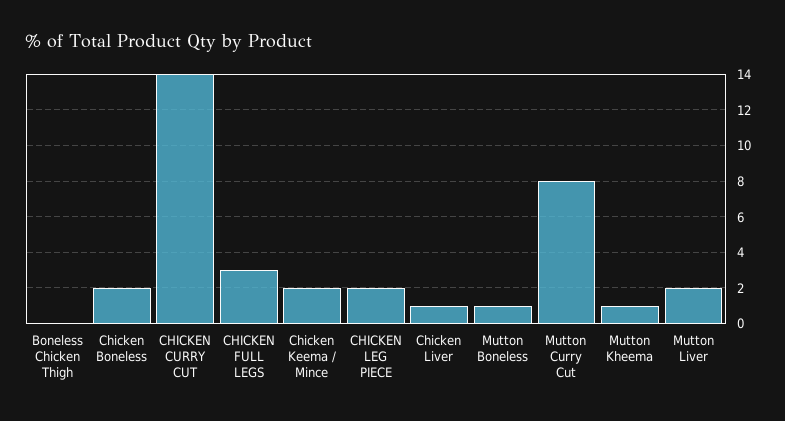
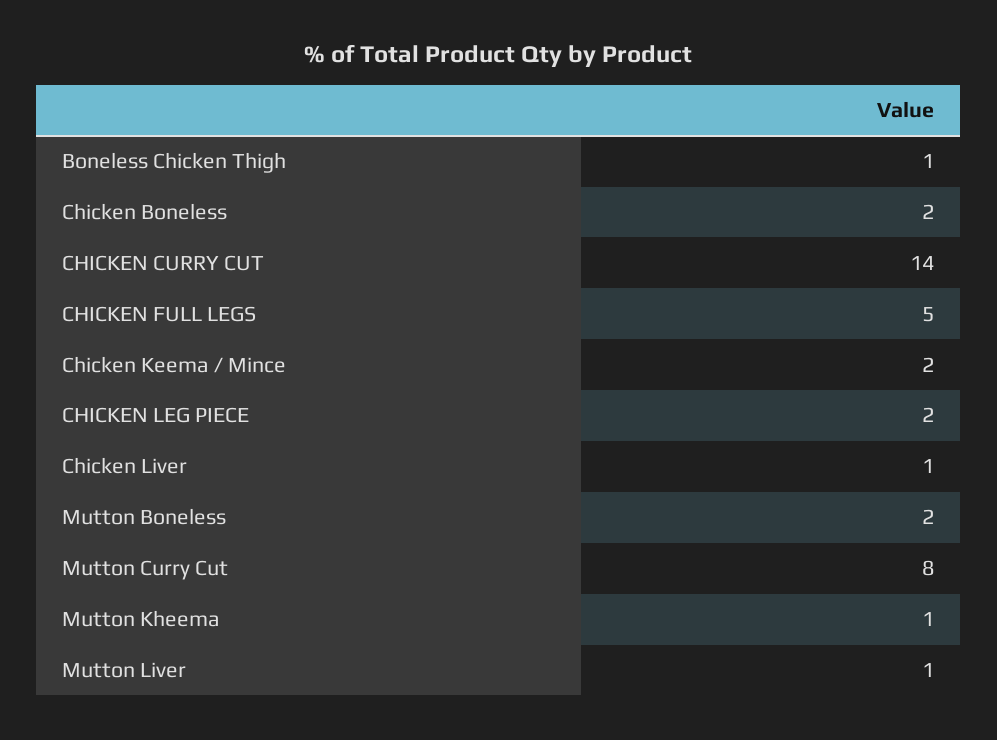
Boneless Chicken Thigh: 0 -> 1
CHICKEN FULL LEGS: 3 -> 5
Mutton Boneless: 1 -> 2
Mutton Liver: 2 -> 1

